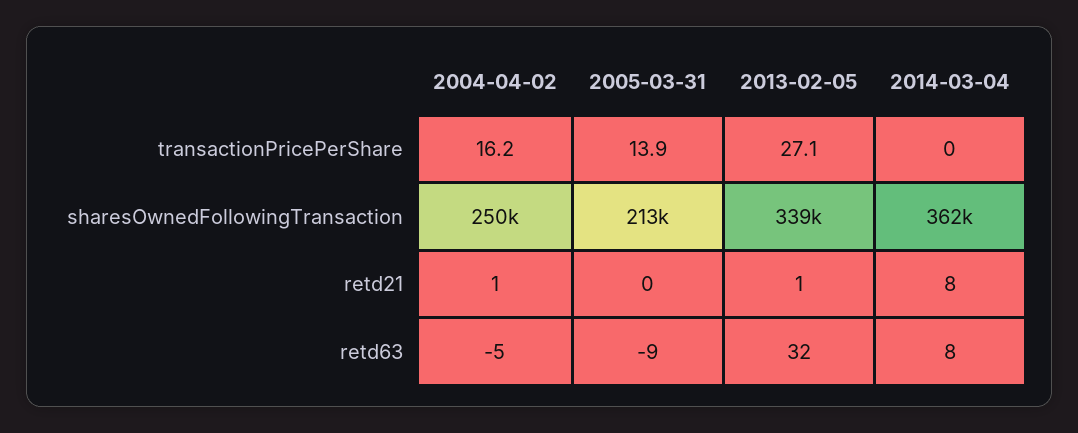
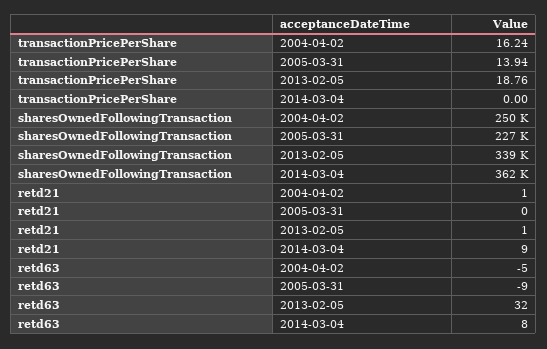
2013-02-05, transactionPricePerShare: 27.1 -> 18.76
2005-03-31, sharesOwnedFollowingTransaction: 213000 -> 227000
2014-03-04, retd21: 8 -> 9

